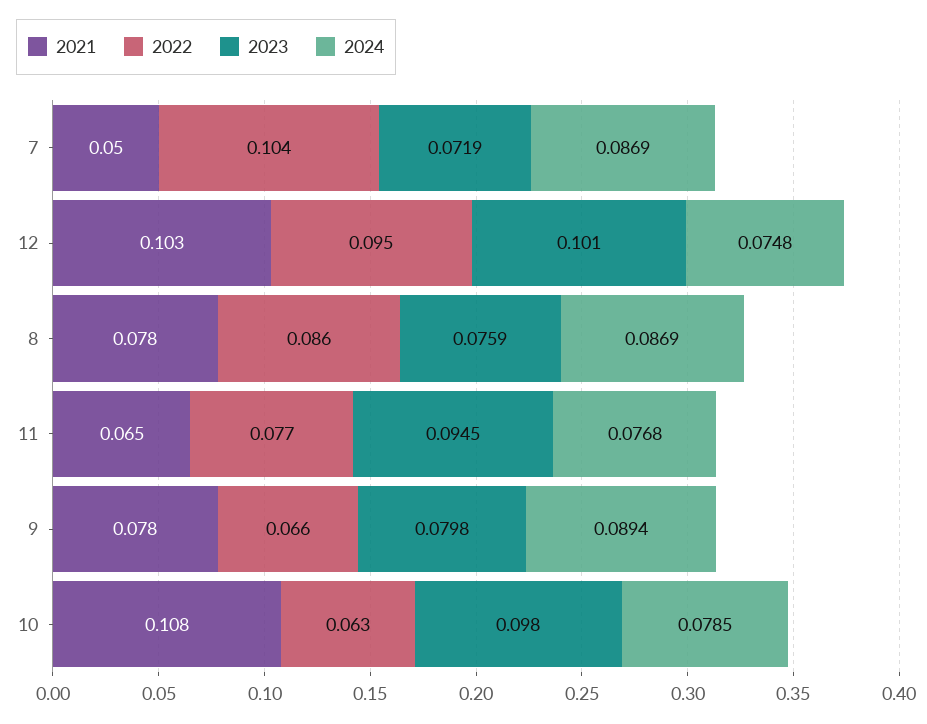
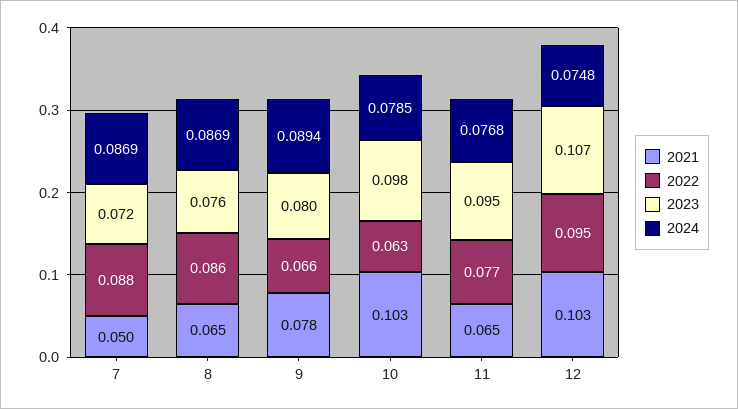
2022, 7: 0.104 -> 0.088
2023, 12: 0.101 -> 0.107
2021, 8: 0.078 -> 0.065
2021, 10: 0.108 -> 0.103

